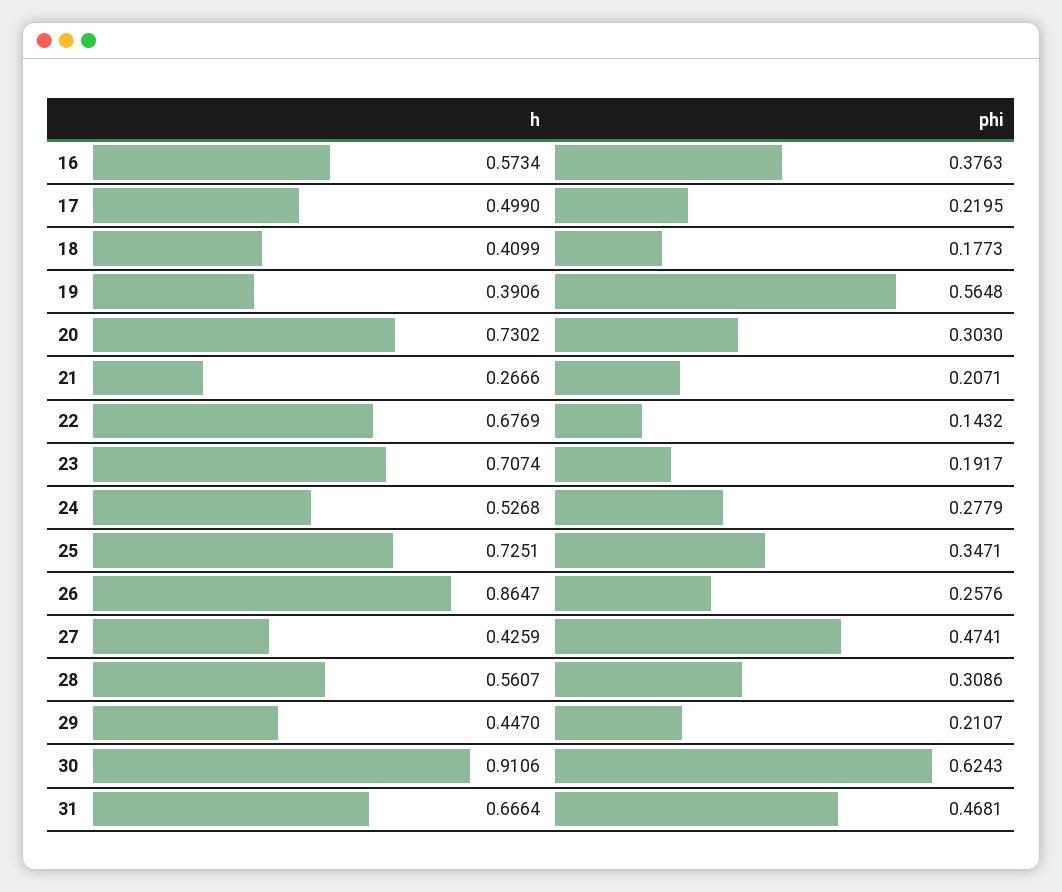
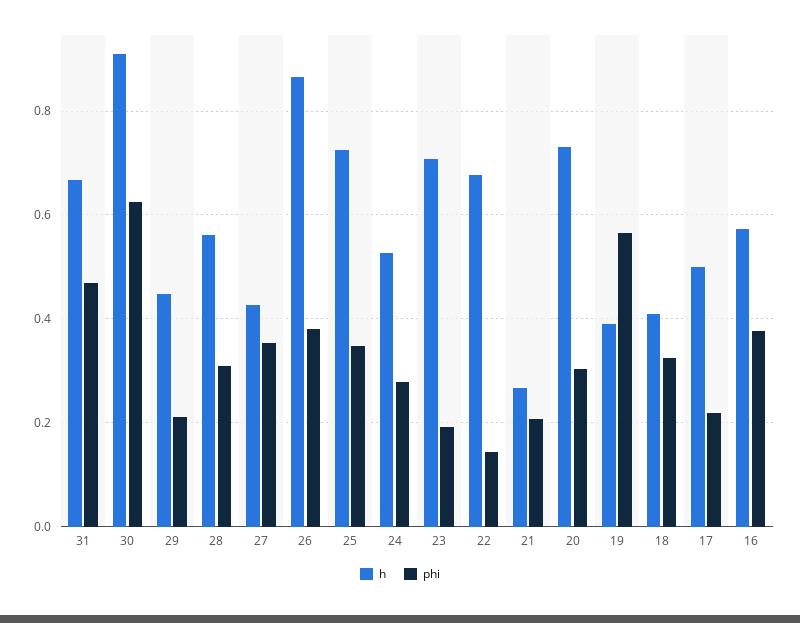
phi, 18: 0.1773 -> 0.32
phi, 26: 0.2576 -> 0.38
phi, 27: 0.4741 -> 0.36

